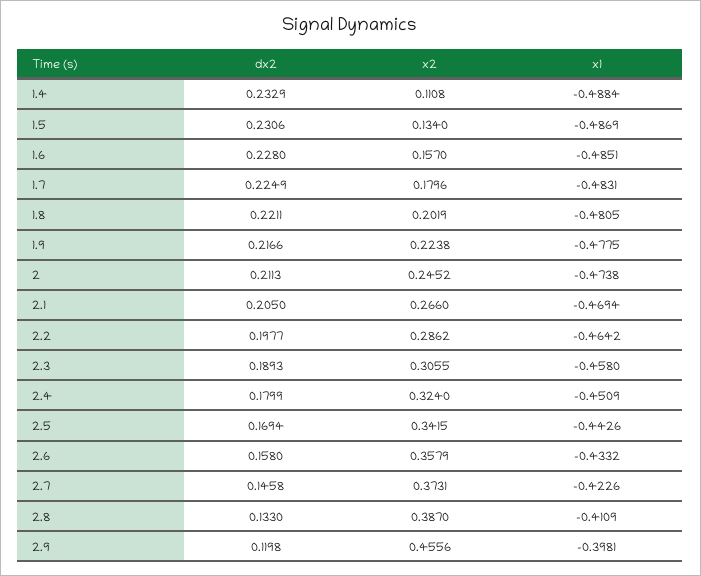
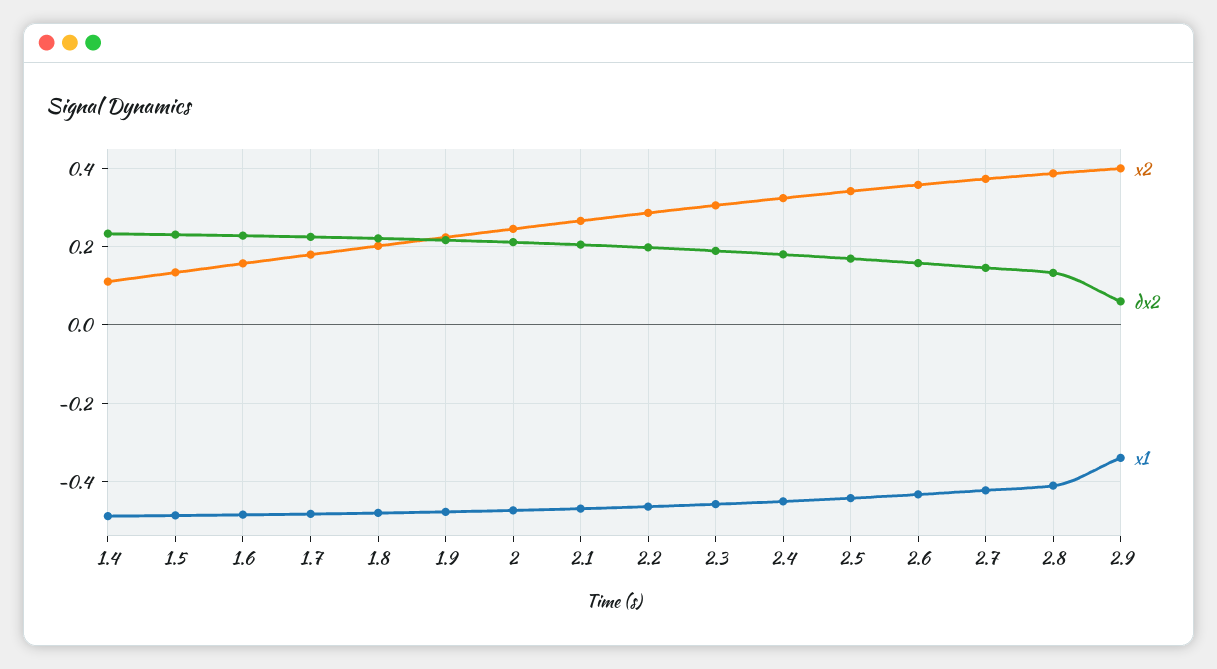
dx2, 2.9: 0.1198 -> 0.06
x2, 2.9: 0.4556 -> 0.4
x1, 2.9: -0.3981 -> -0.34

